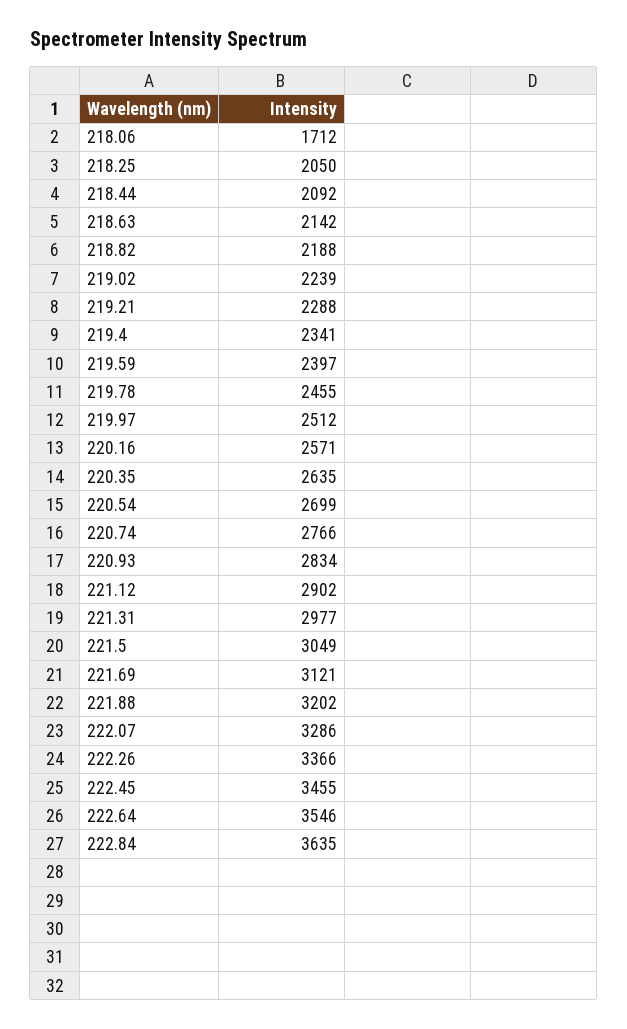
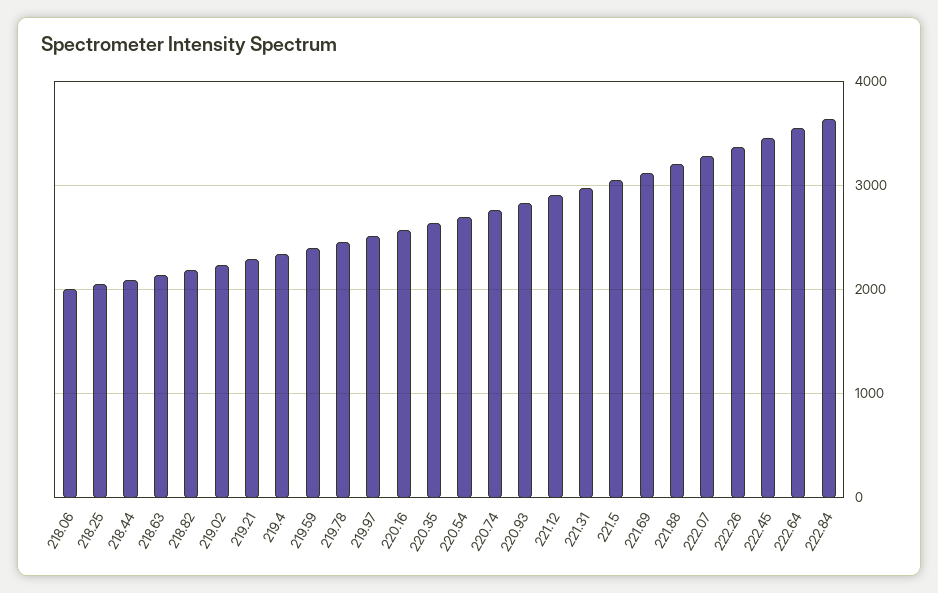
218.06: 1712 -> 2000

